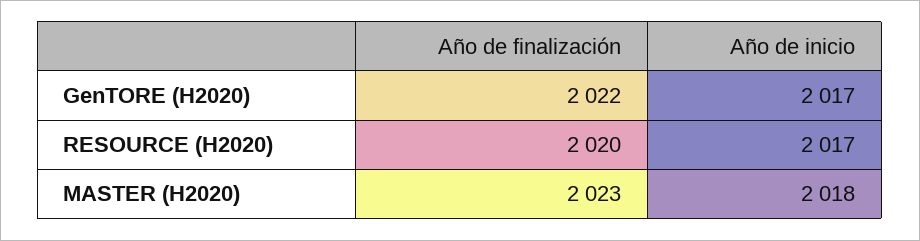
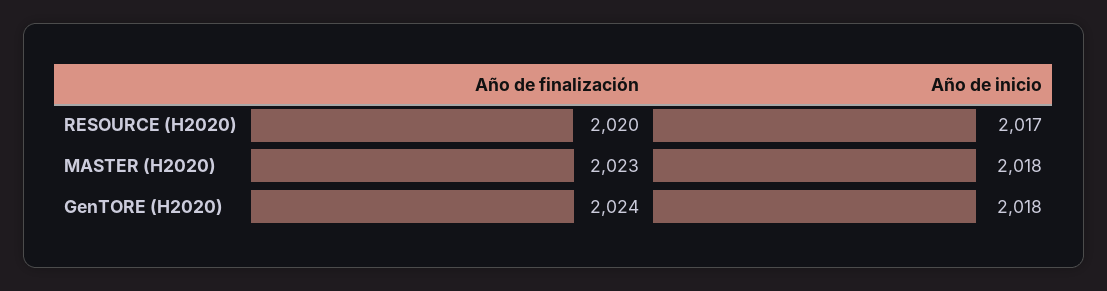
Año de finalización, GenTORE (H2020): 2022 -> 2024
Año de inicio, GenTORE (H2020): 2017 -> 2018

